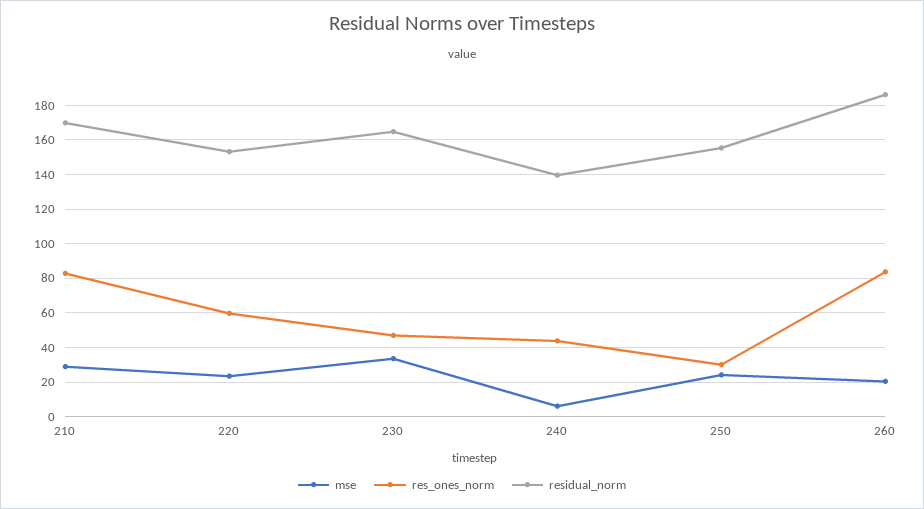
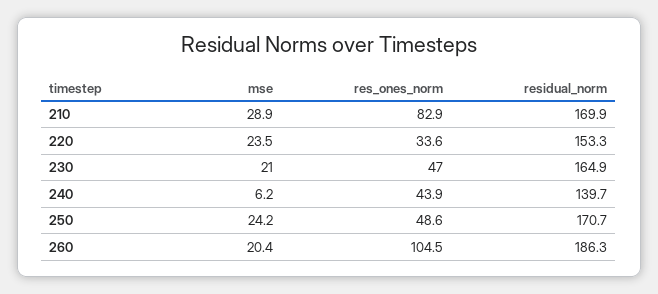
res_ones_norm, 220: 60 -> 33.6
mse, 230: 35 -> 21
res_ones_norm, 250: 30 -> 48.6
residual_norm, 250: 155 -> 170.7
res_ones_norm, 260: 85 -> 104.5

